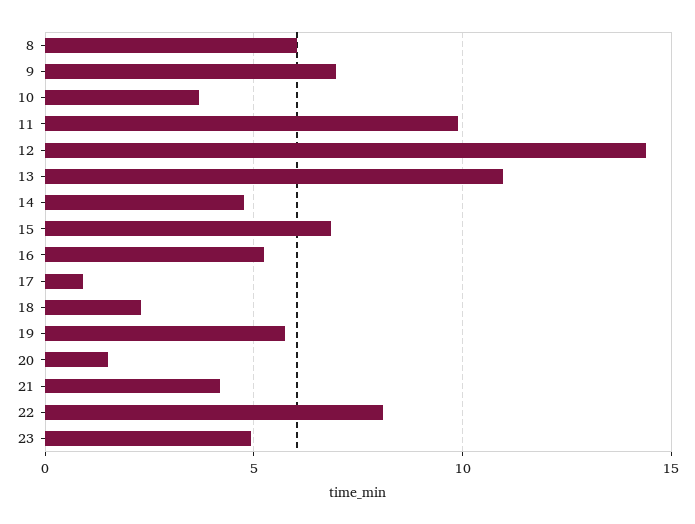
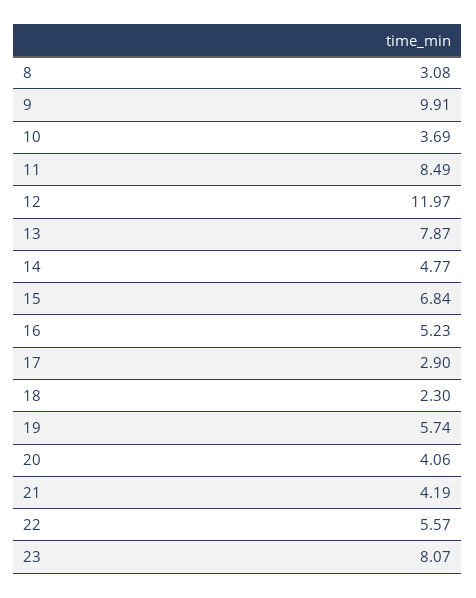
8: 6 -> 3.08
9: 7 -> 9.91
11: 10 -> 8.49
12: 14.5 -> 11.97
13: 11 -> 7.87
17: 1 -> 2.9
20: 1.5 -> 4.06
22: 8 -> 5.57
23: 5 -> 8.07

